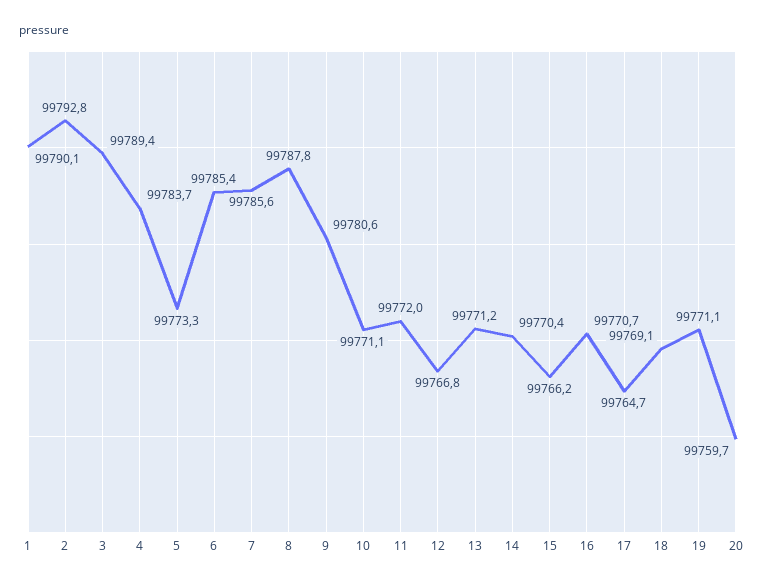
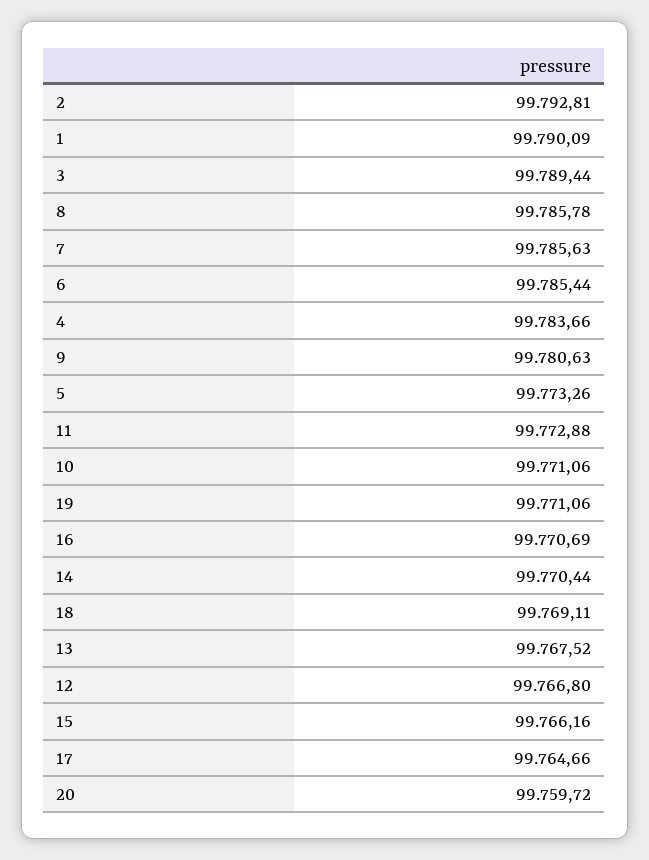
8: 99787.8 -> 99785.78
11: 99772 -> 99772.88
13: 99771.2 -> 99767.52

